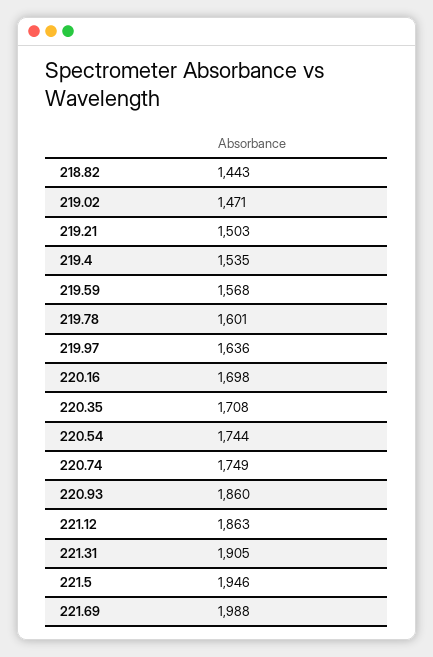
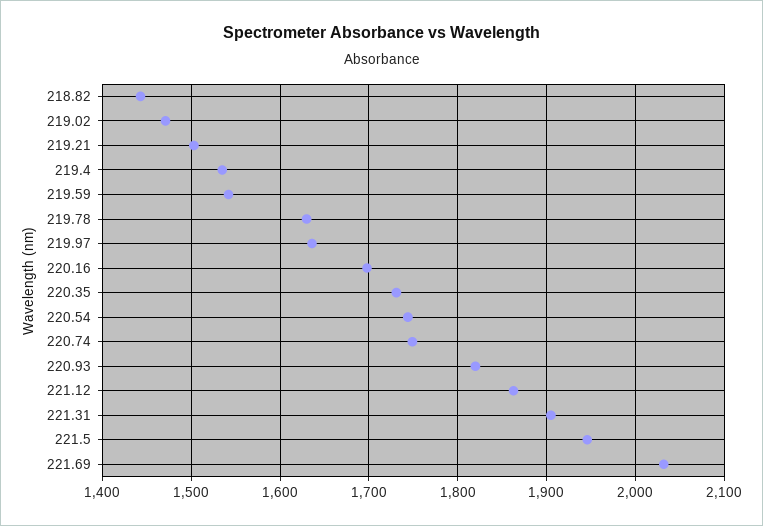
219.59: 1568 -> 1540
219.78: 1601 -> 1630
220.35: 1708 -> 1730
220.93: 1860 -> 1820
221.69: 1988 -> 2030

